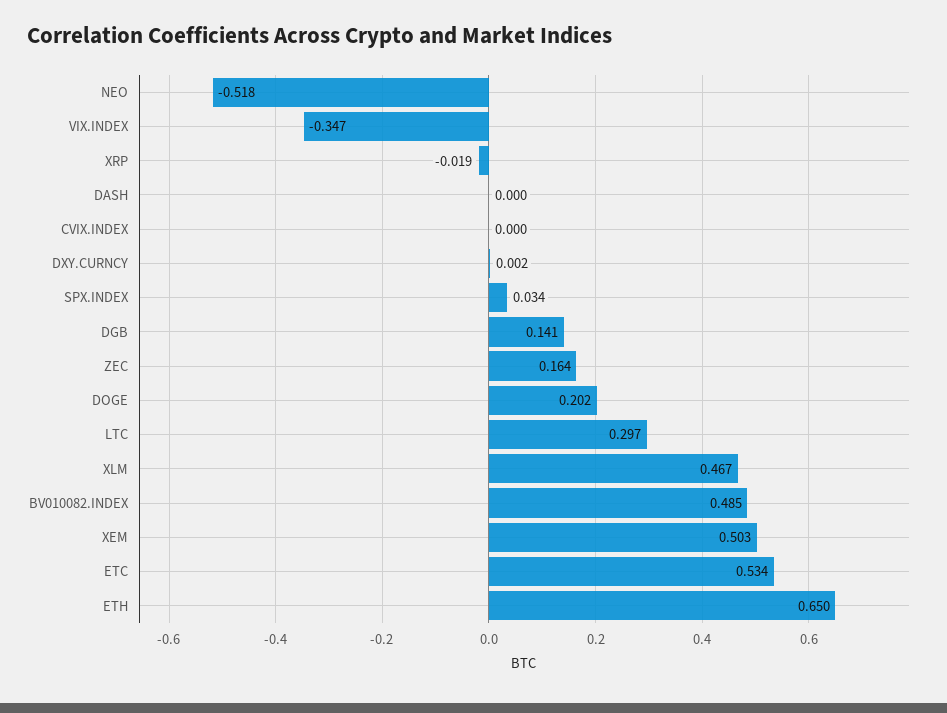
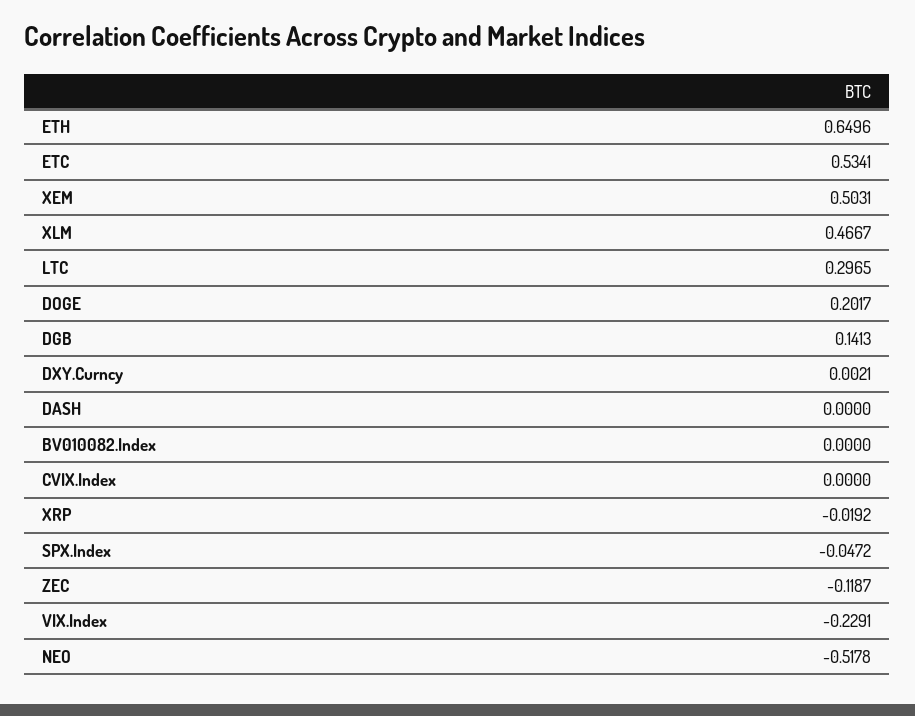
VIX.INDEX: -0.347 -> -0.2291
SPX.INDEX: 0.034 -> -0.0472
ZEC: 0.164 -> -0.1187
BV010082.INDEX: 0.485 -> 0

